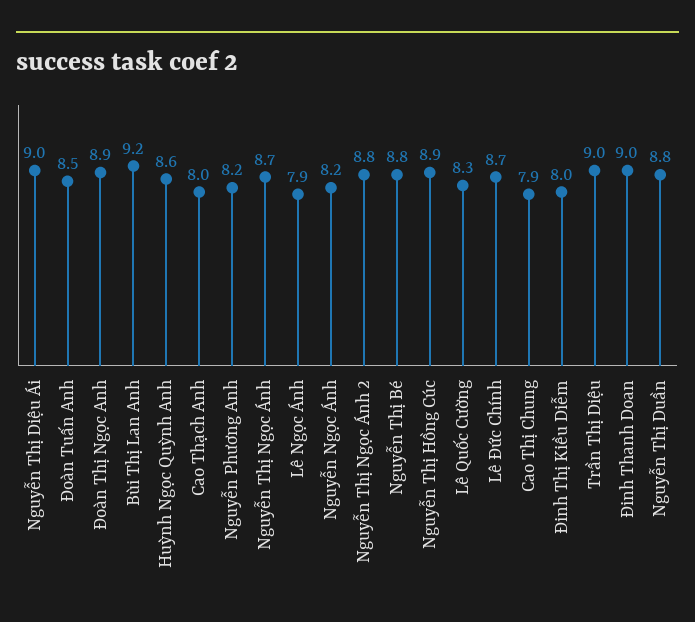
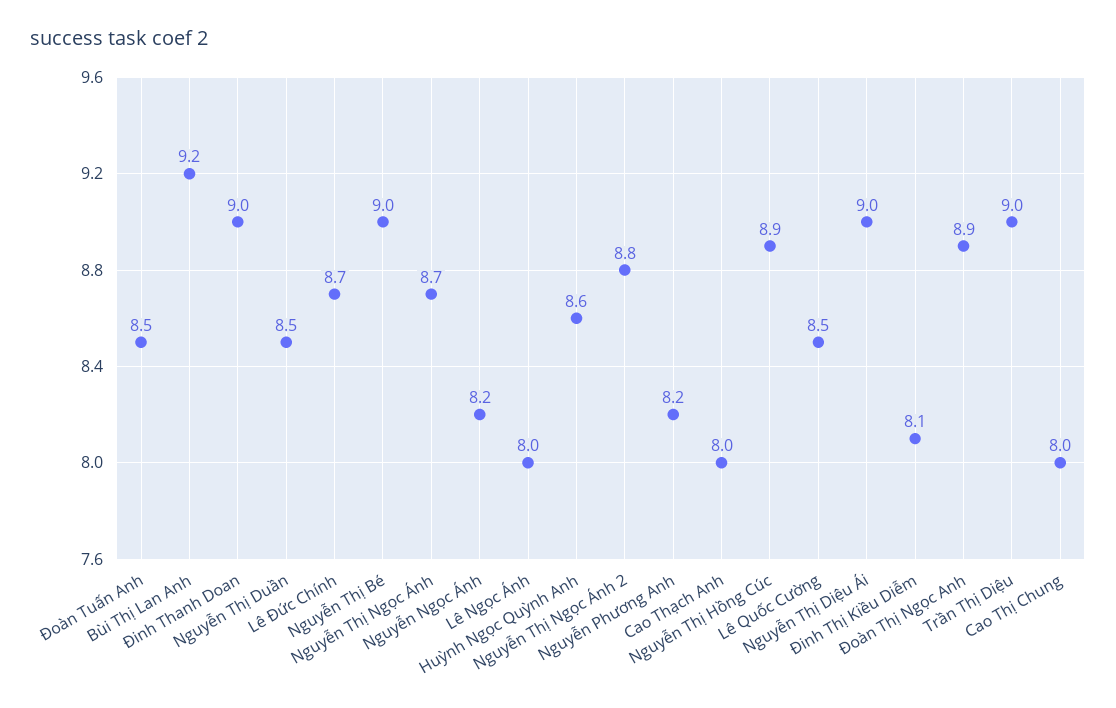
Lê Ngọc Ánh: 7.9 -> 8
Nguyễn Thị Bé: 8.8 -> 9
Lê Quốc Cường: 8.3 -> 8.5
Cao Thị Chung: 7.9 -> 8
Đinh Thị Kiều Diễm: 8 -> 8.1
Nguyễn Thị Duần: 8.8 -> 8.5

